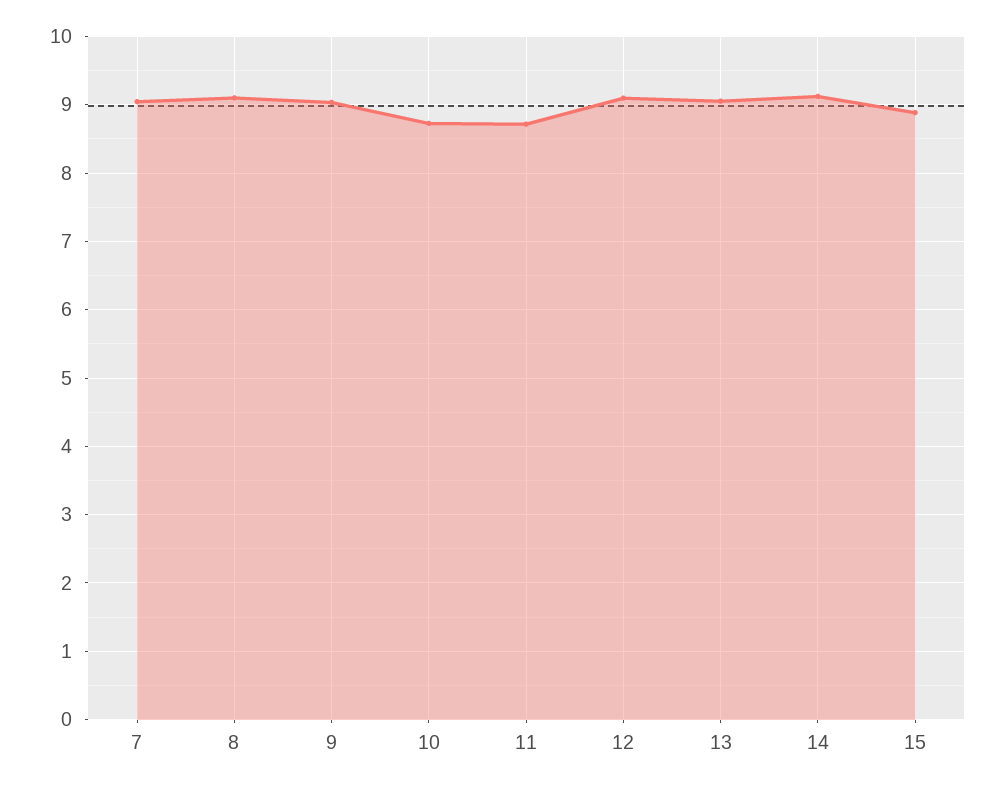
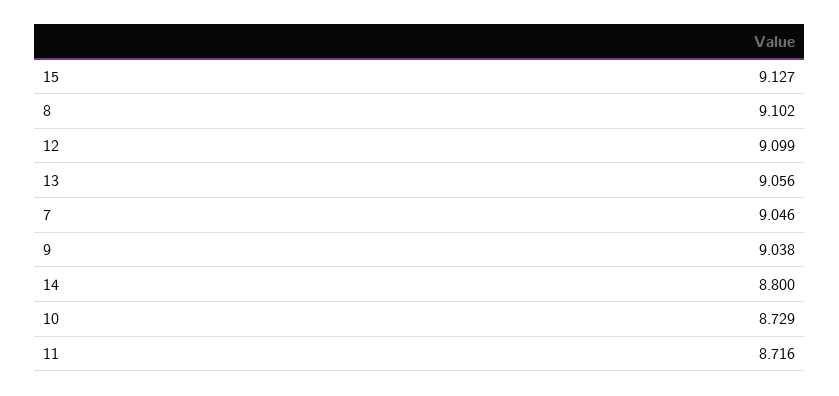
14: 9.1 -> 8.8
15: 8.9 -> 9.127

